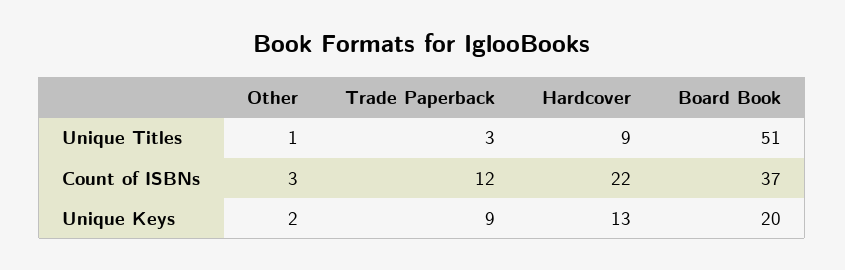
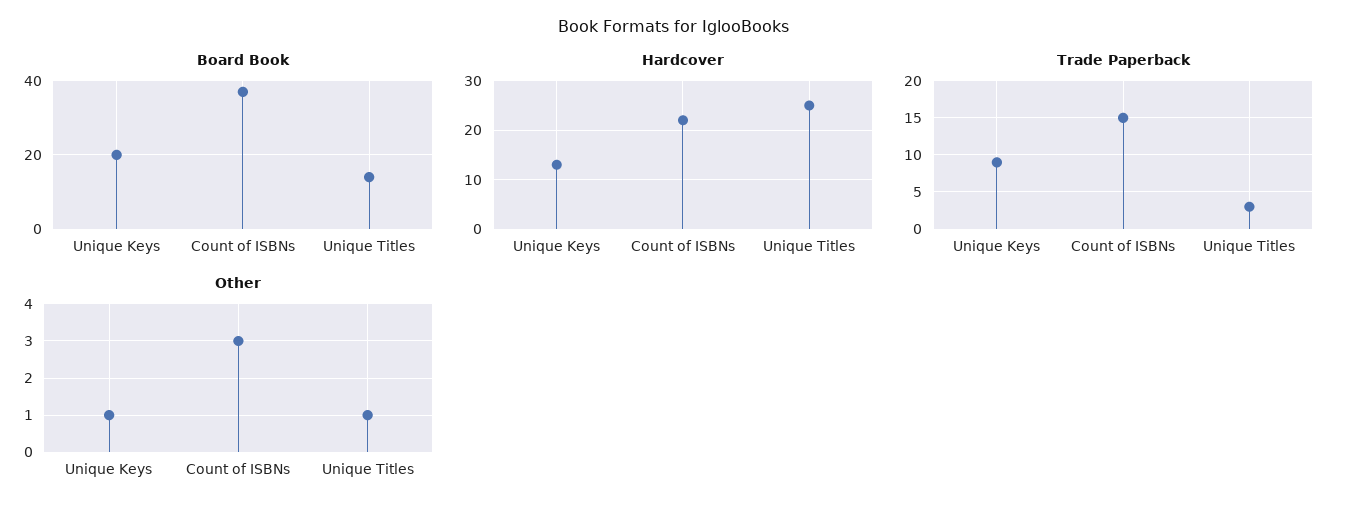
Hardcover, Unique Titles: 9 -> 25
Board Book, Unique Titles: 51 -> 15
Trade Paperback, Count of ISBNs: 12 -> 15
Other, Unique Keys: 2 -> 1

